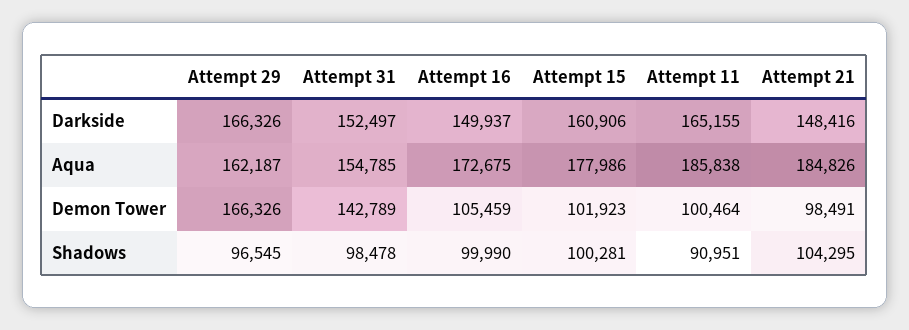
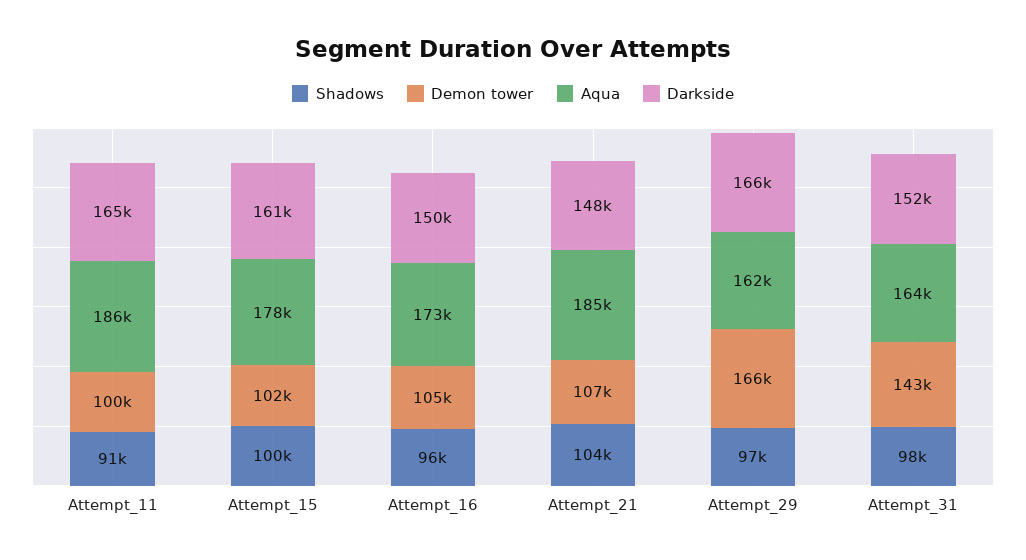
Aqua, Attempt 31: 154785 -> 164000
Demon Tower, Attempt 21: 98491 -> 107000
Shadows, Attempt 16: 99990 -> 96000

